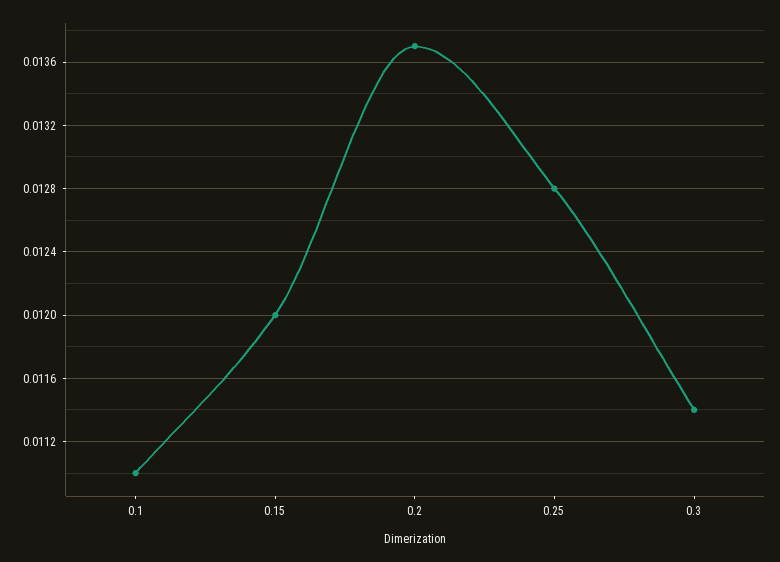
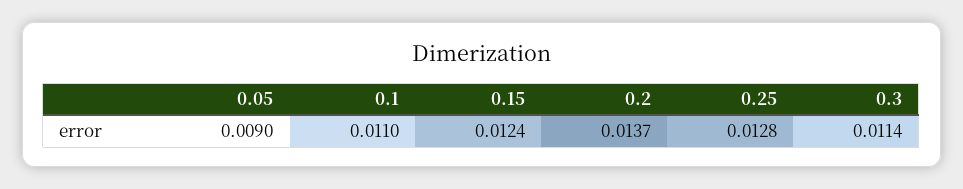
0.15: 0.012 -> 0.0124
0.05: none -> 0.009

